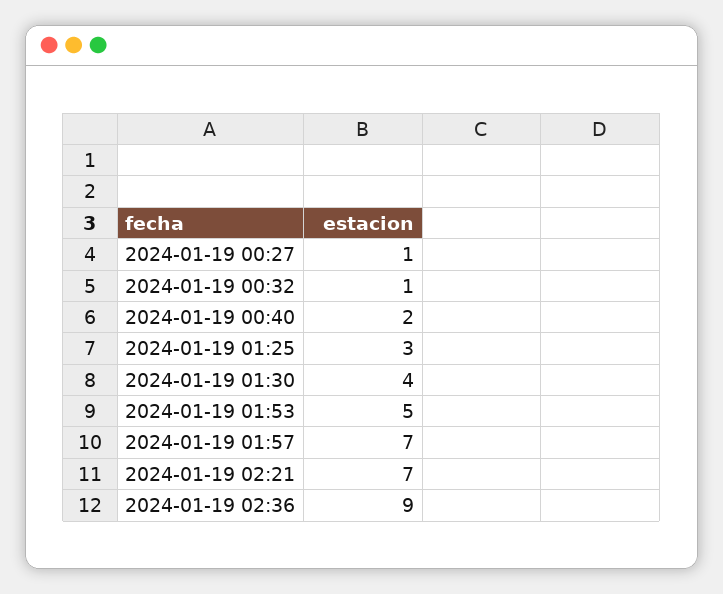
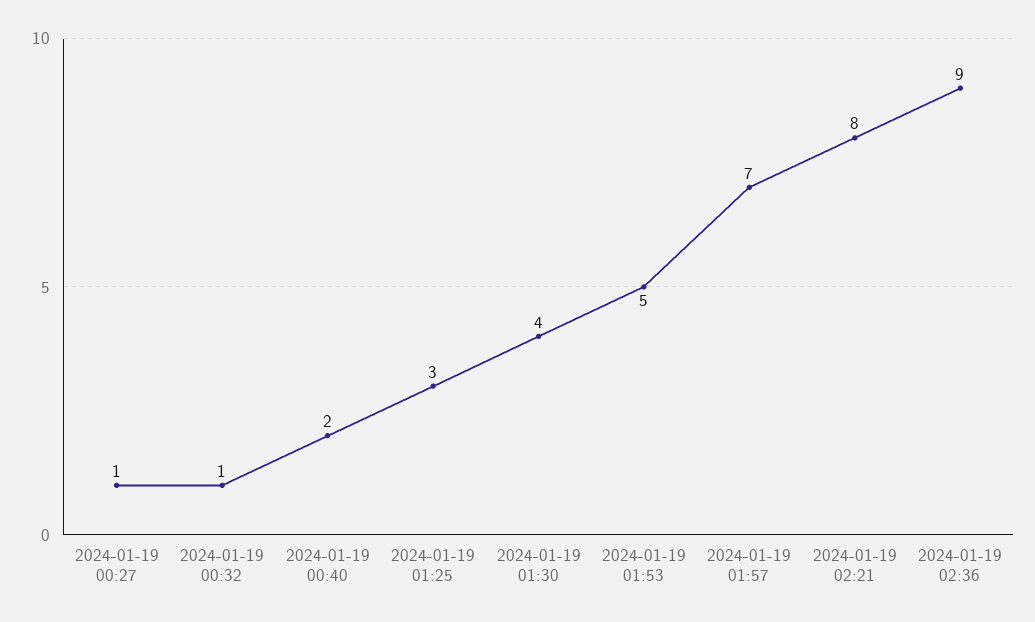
2024-01-19 02:21: 7 -> 8

